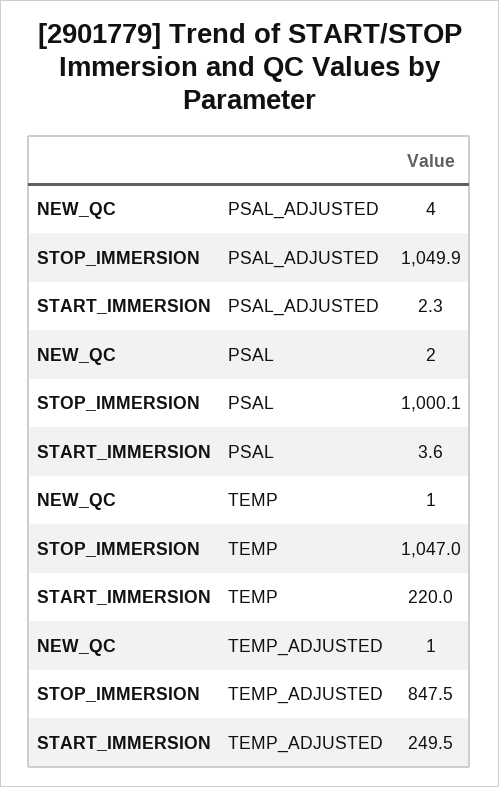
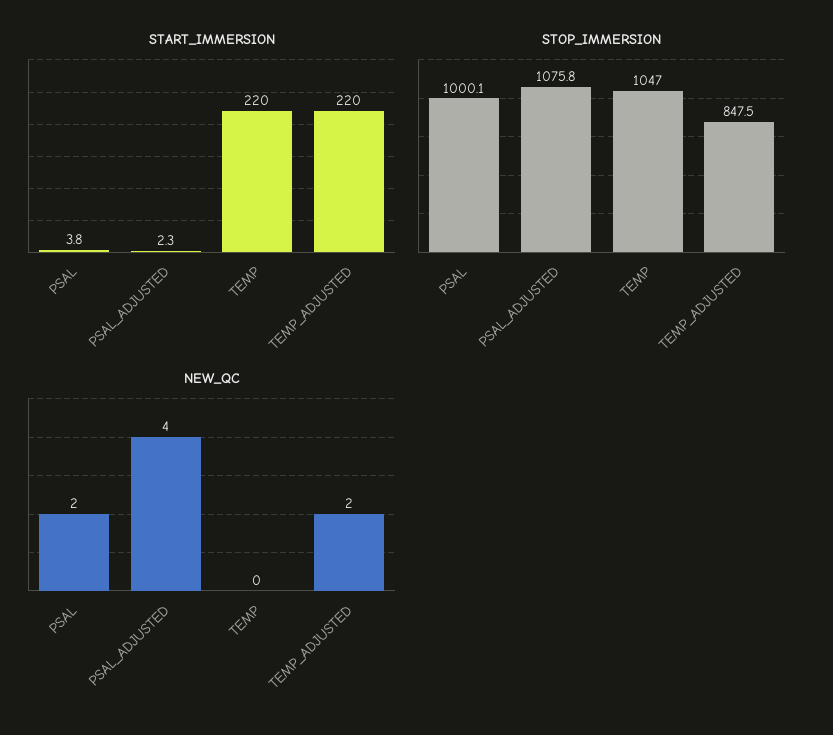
STOP_IMMERSION, PSAL_ADJUSTED: 1049.9 -> 1075.8
START_IMMERSION, PSAL: 3.6 -> 3.8
NEW_QC, TEMP: 1 -> 0
NEW_QC, TEMP_ADJUSTED: 1 -> 2
START_IMMERSION, TEMP_ADJUSTED: 249.5 -> 220

